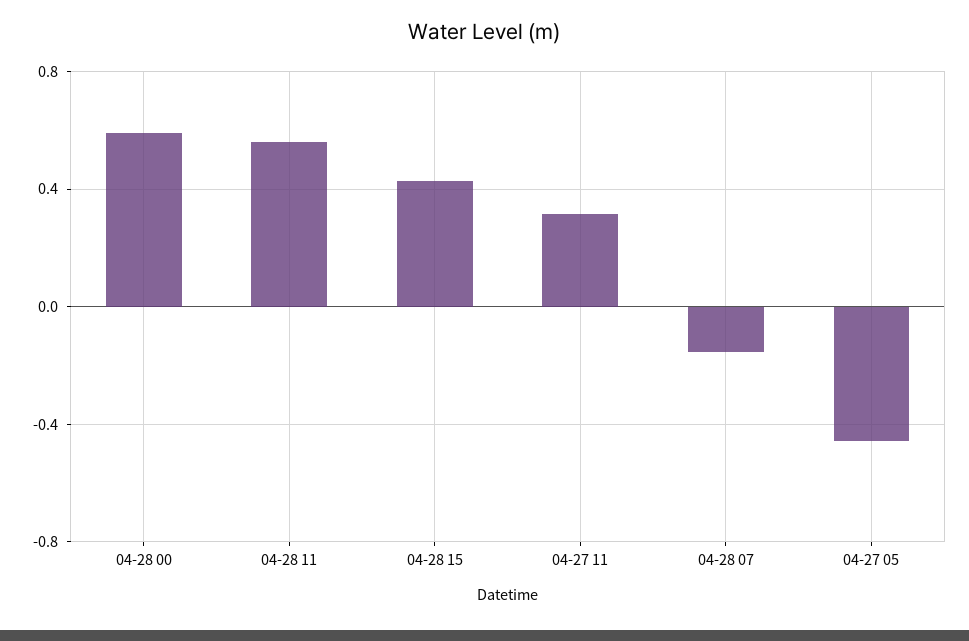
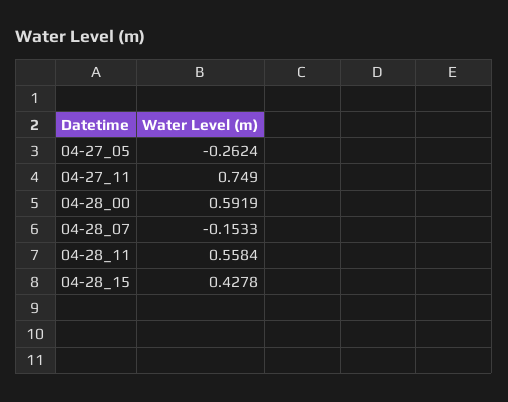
04-27 11: 0.3 -> 0.749
04-27 05: -0.45 -> -0.2624

